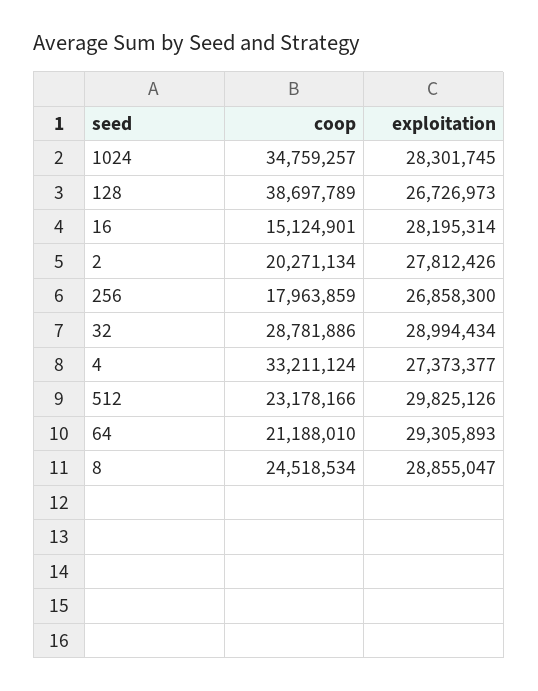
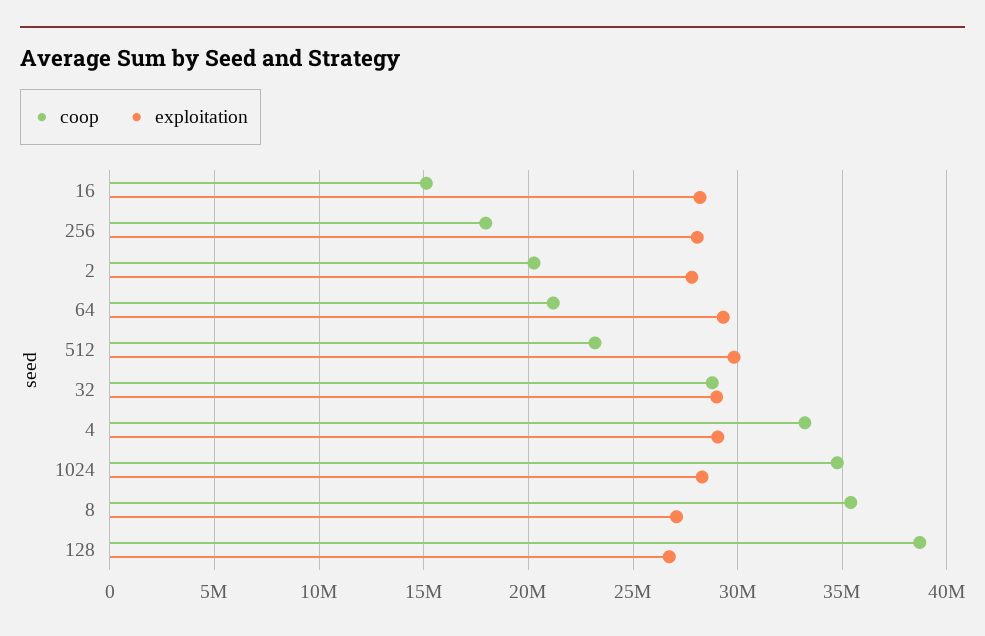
exploitation, 256: 26858300 -> 28000000
exploitation, 4: 27373377 -> 29000000
coop, 8: 24518534 -> 35500000
exploitation, 8: 28855047 -> 27000000

